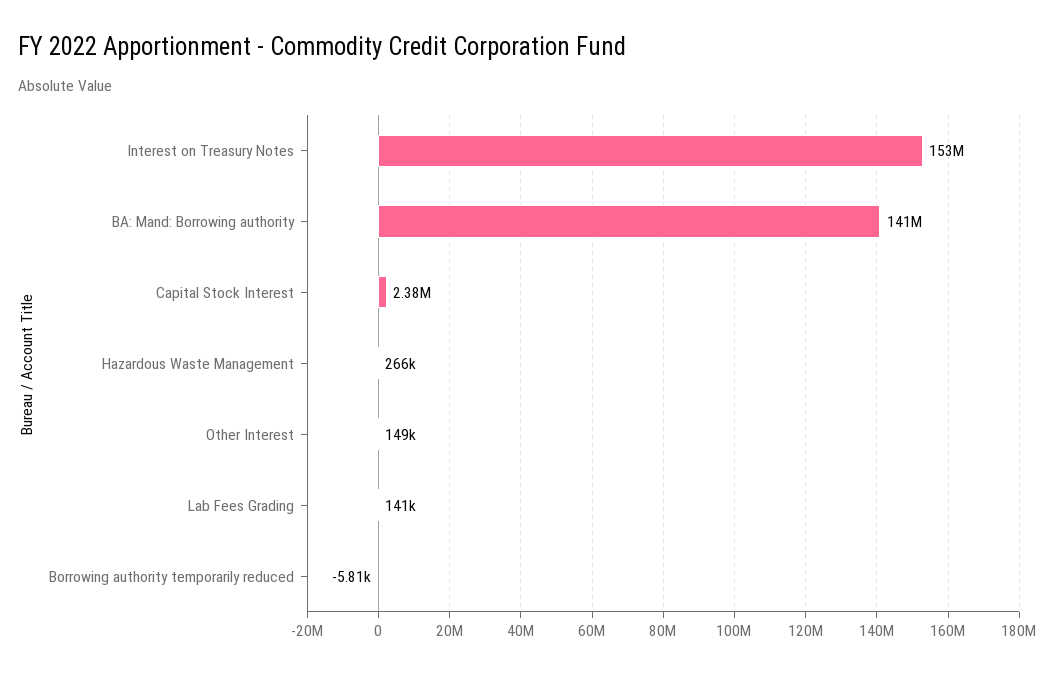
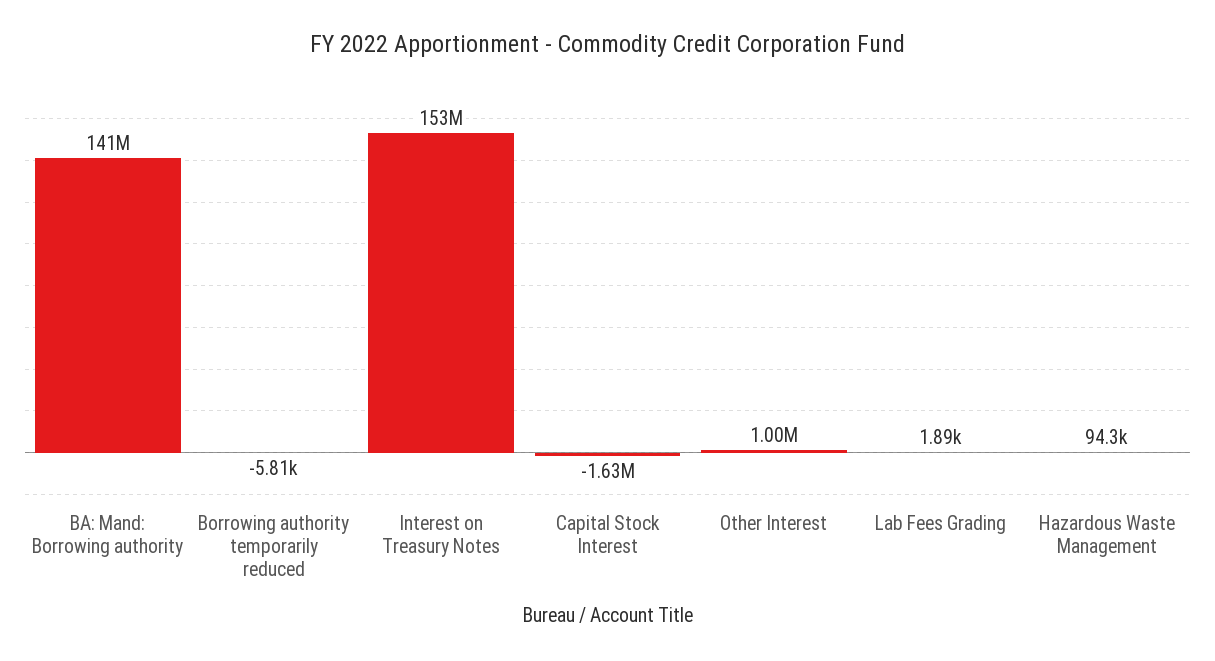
Capital Stock Interest: 2380000 -> -1630000
Hazardous Waste Management: 266000 -> 94300
Other Interest: 149000 -> 1000000
Lab Fees Grading: 141000 -> 1890

